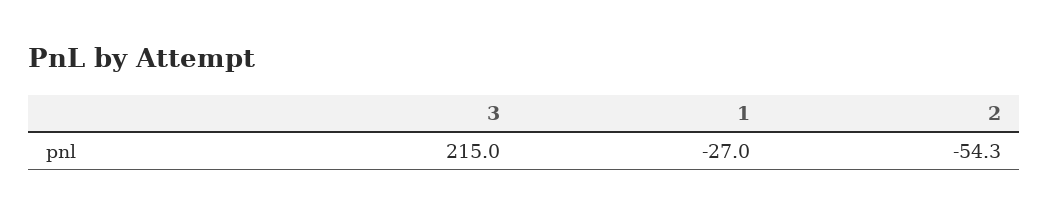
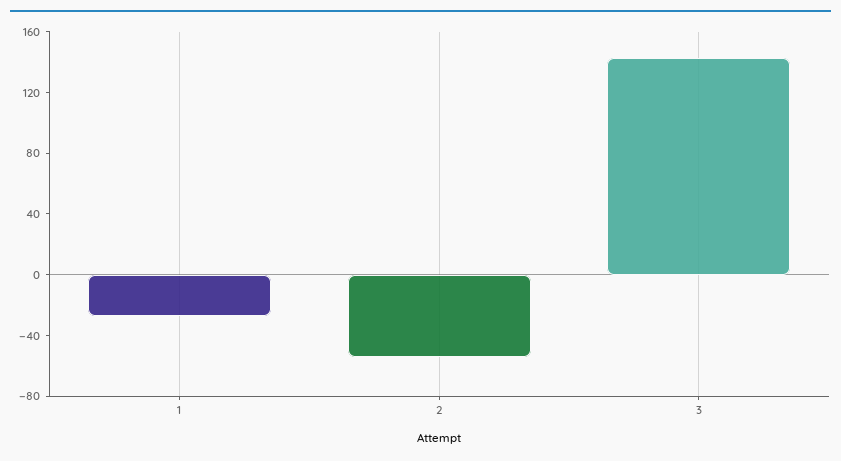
3: 215 -> 140

